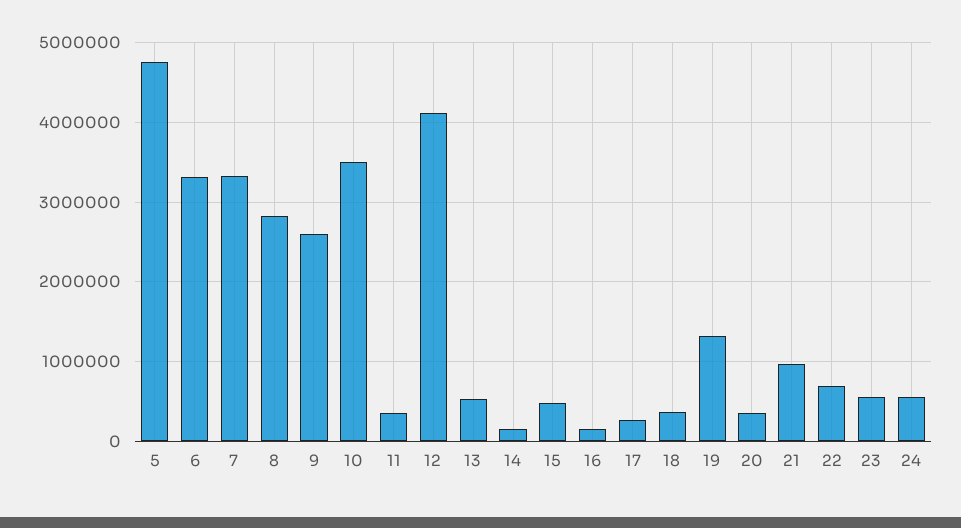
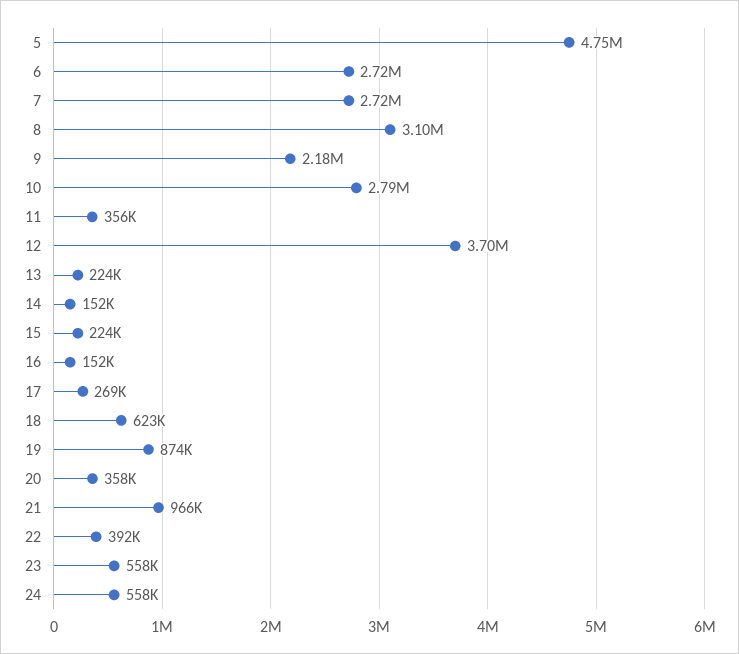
6: 3300000 -> 2720000
7: 3300000 -> 2720000
8: 2800000 -> 3100000
9: 2600000 -> 2180000
10: 3500000 -> 2790000
12: 4100000 -> 3700000
13: 500000 -> 224000
15: 500000 -> 224000
18: 400000 -> 623000
19: 1300000 -> 874000
22: 700000 -> 392000

